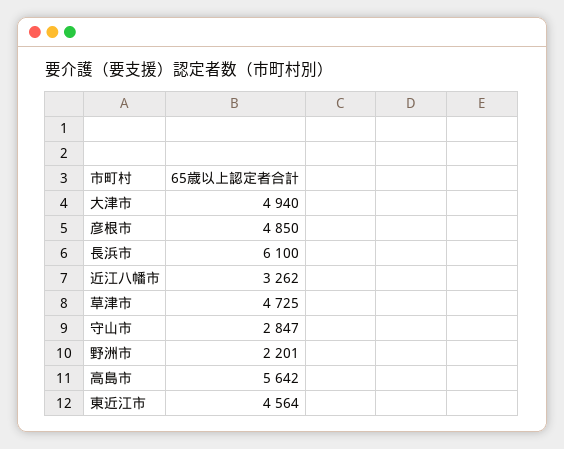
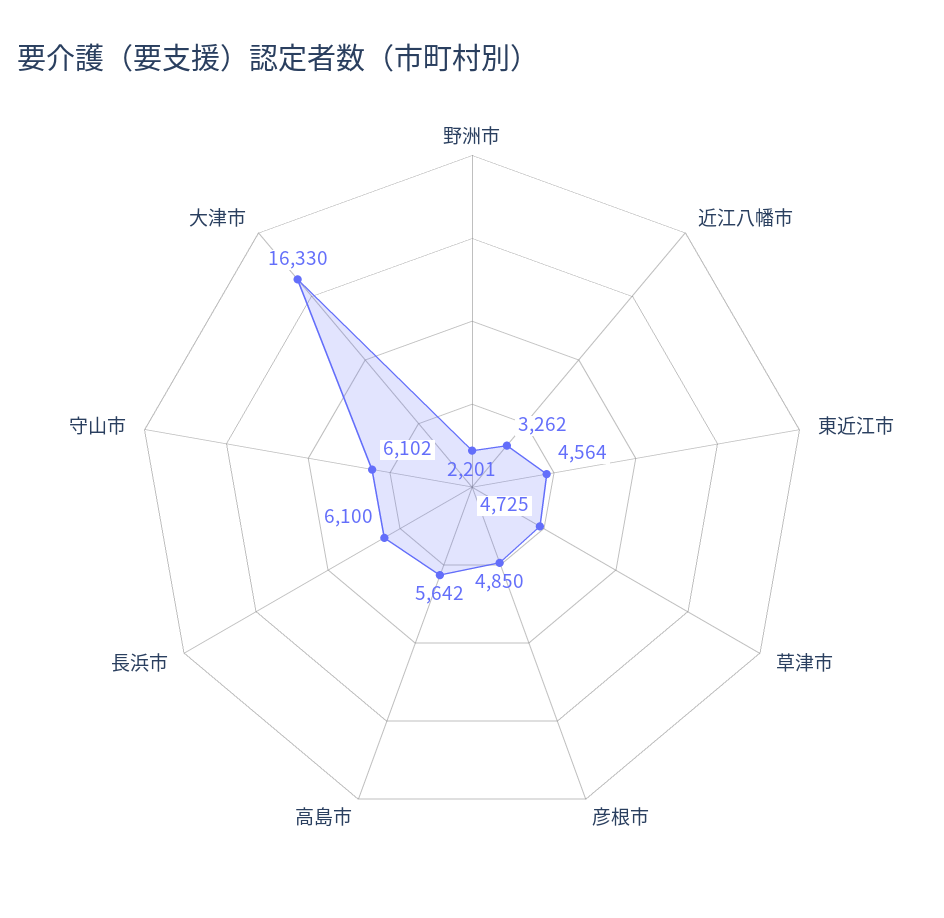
大津市: 4940 -> 16330
守山市: 2847 -> 6102

